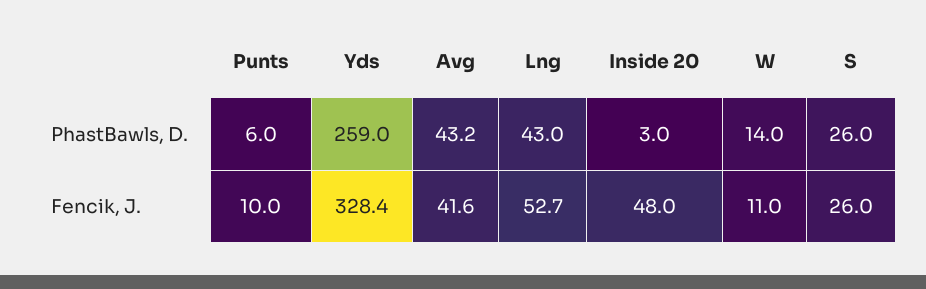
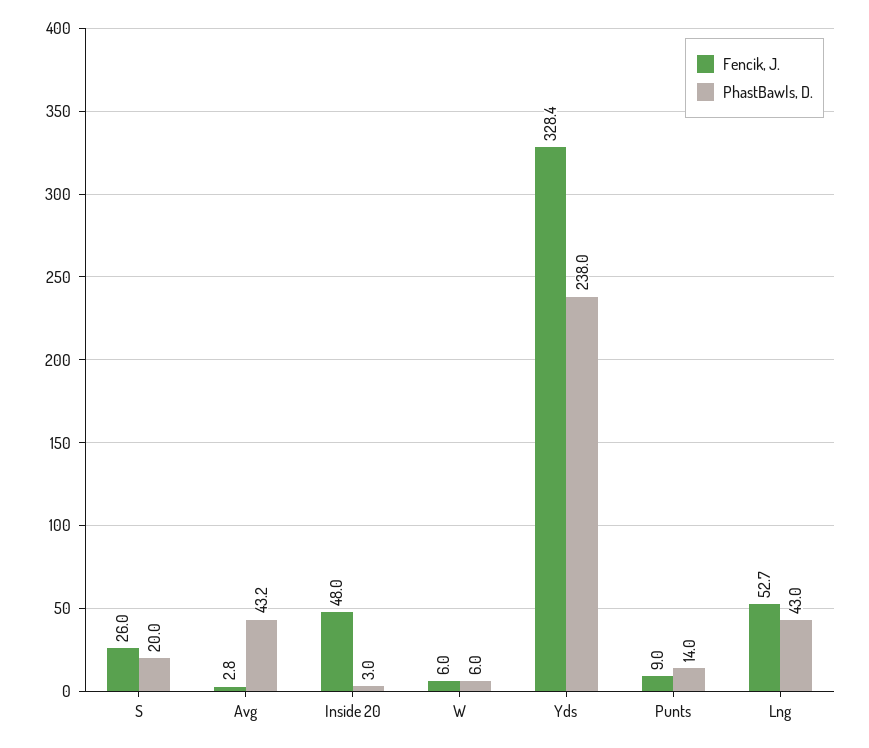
PhastBawls, D., Punts: 6 -> 14
PhastBawls, D., Yds: 259 -> 238
PhastBawls, D., W: 14 -> 6
PhastBawls, D., S: 26 -> 20
Fencik, J., Punts: 10 -> 9
Fencik, J., Avg: 41.6 -> 2.8
Fencik, J., W: 11 -> 6

